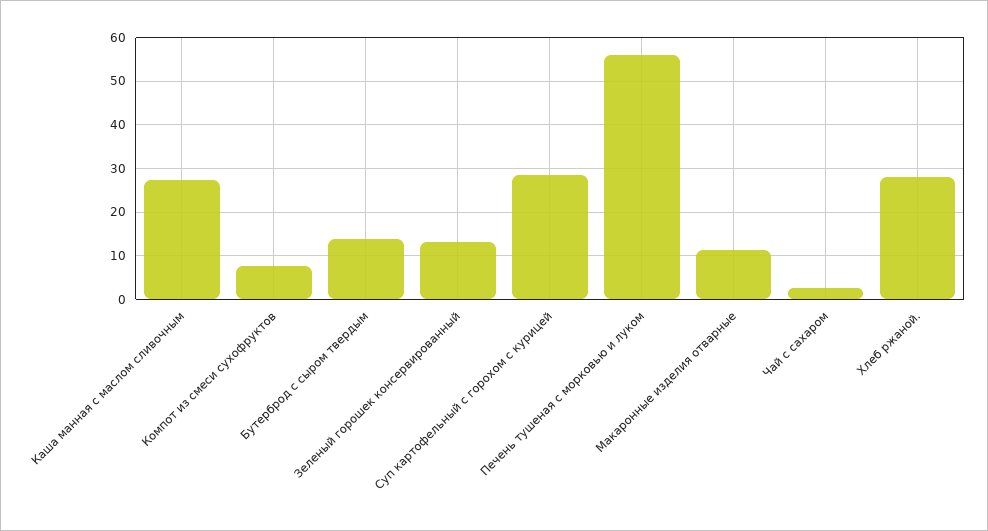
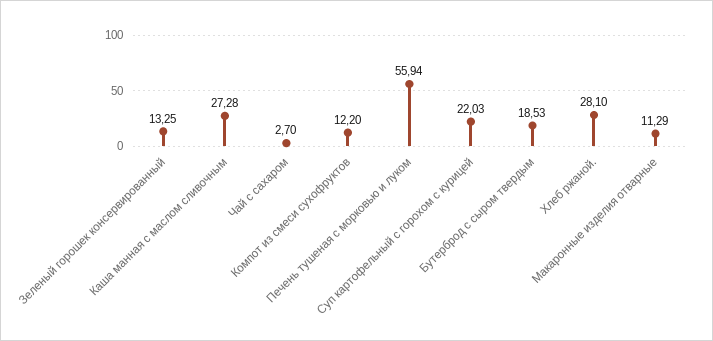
Компот из смеси сухофруктов: 8 -> 12.2
Бутерброд с сыром твердым: 14 -> 18.53
Суп картофельный с горохом с курицей: 28 -> 22.03

